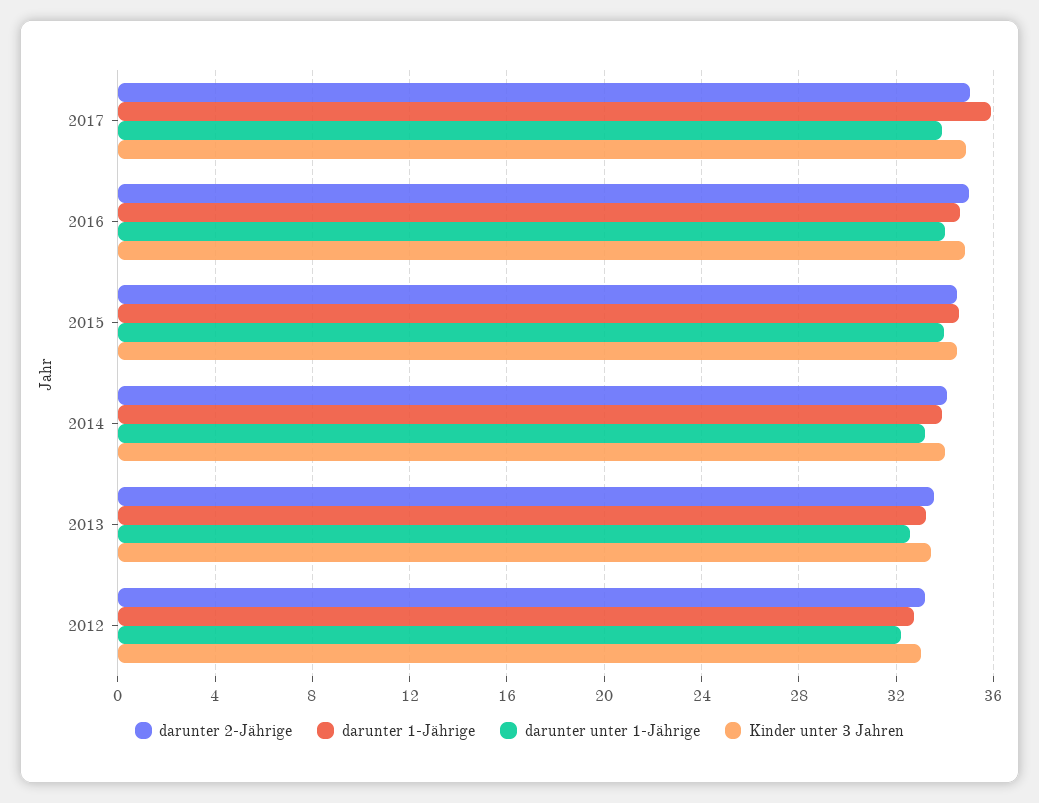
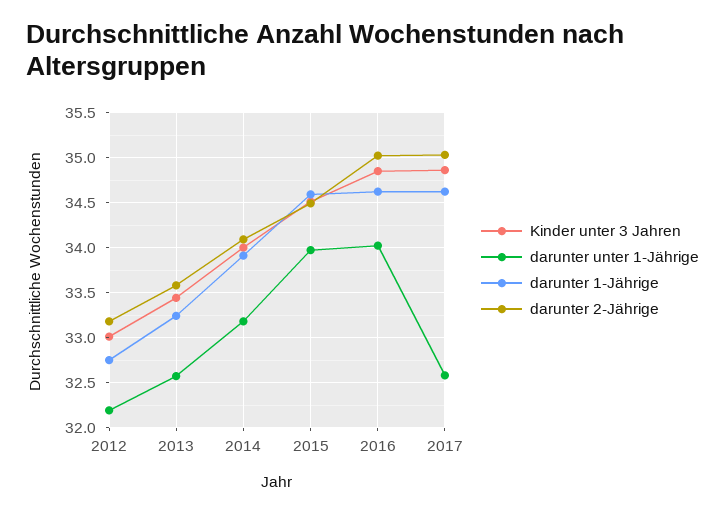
darunter 1-Jährige, 2017: 36 -> 34.6
darunter unter 1-Jährige, 2017: 34 -> 32.6

